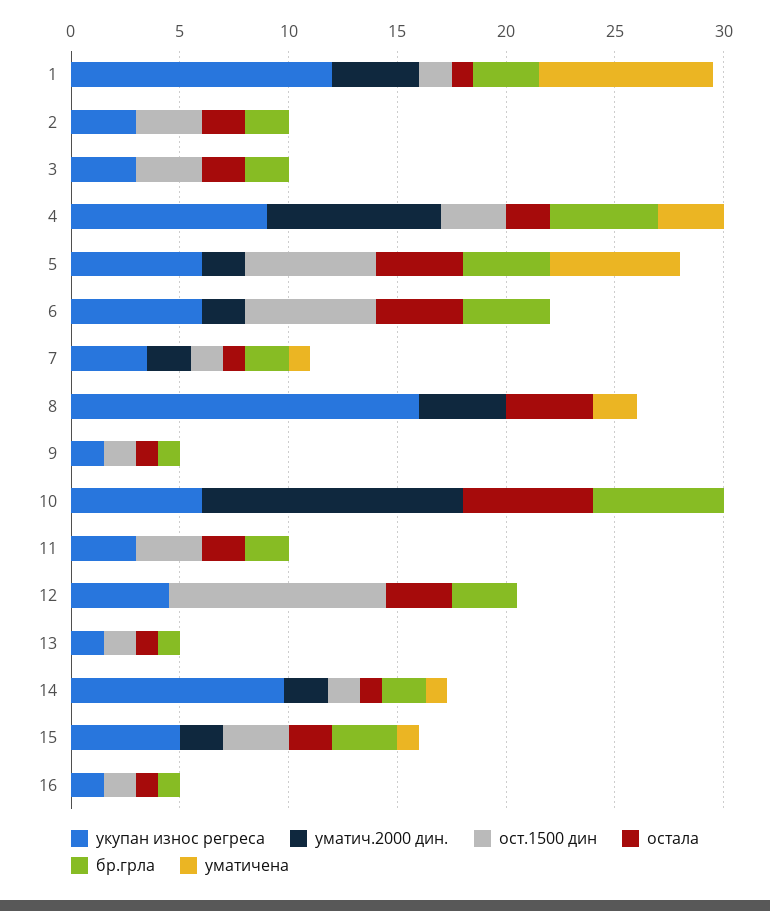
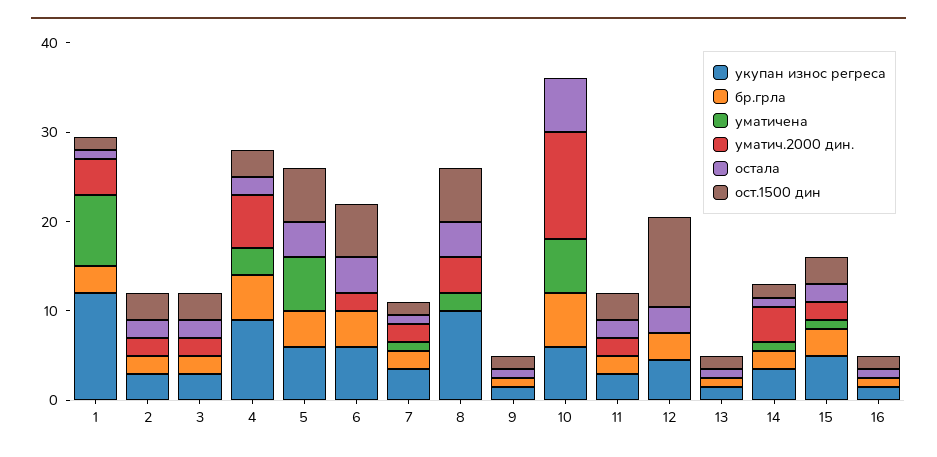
уматич.2000 дин., 2: 0 -> 2
уматич.2000 дин., 3: 0 -> 2
уматич.2000 дин., 4: 8 -> 6
уматич.2000 дин., 5: 2 -> 0
укупан износ регреса, 8: 16 -> 10
ост.1500 дин, 8: 0 -> 6
уматичена, 10: 0 -> 6
уматич.2000 дин., 11: 0 -> 2
укупан износ регреса, 14: 10 -> 4
уматич.2000 дин., 14: 2 -> 4

